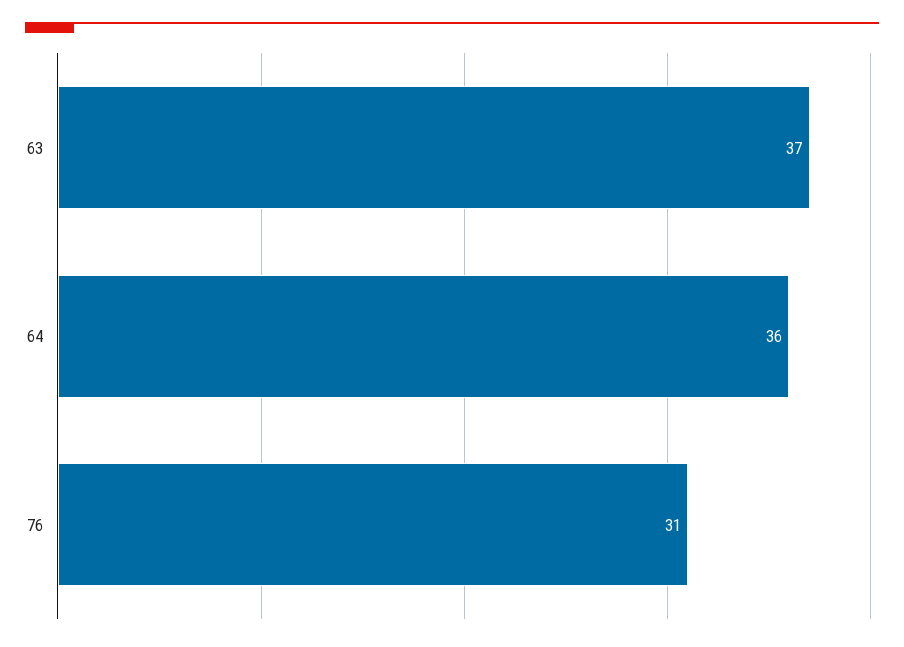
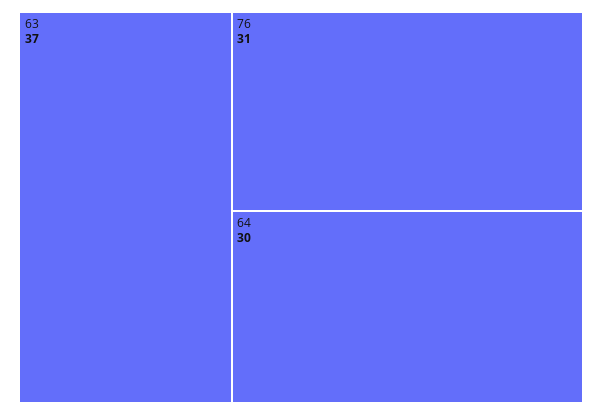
64: 36 -> 30

